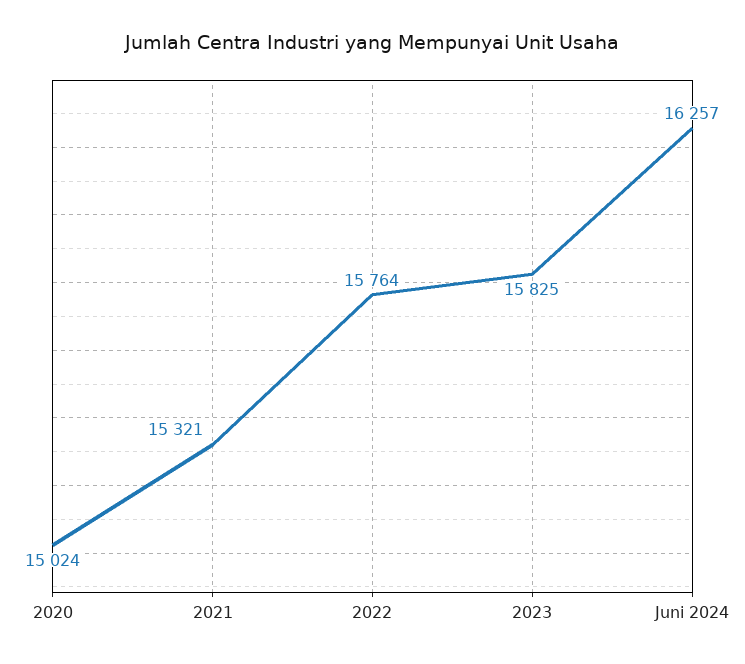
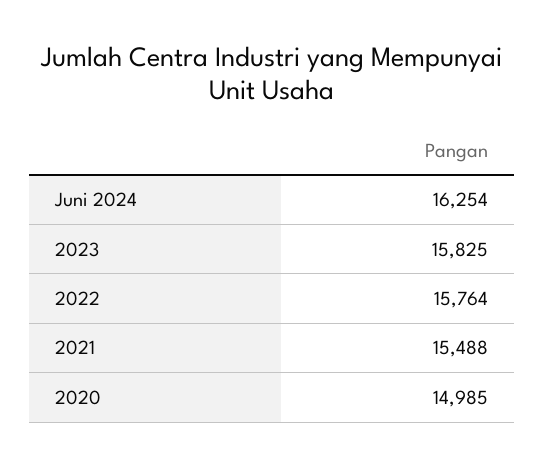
2020: 15024 -> 14985
2021: 15321 -> 15488
Juni 2024: 16257 -> 16254

